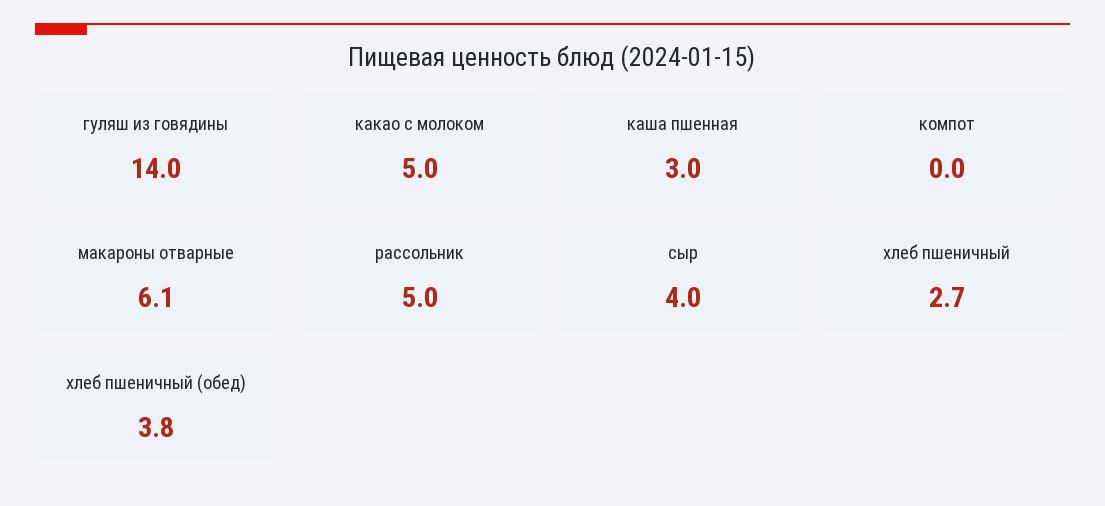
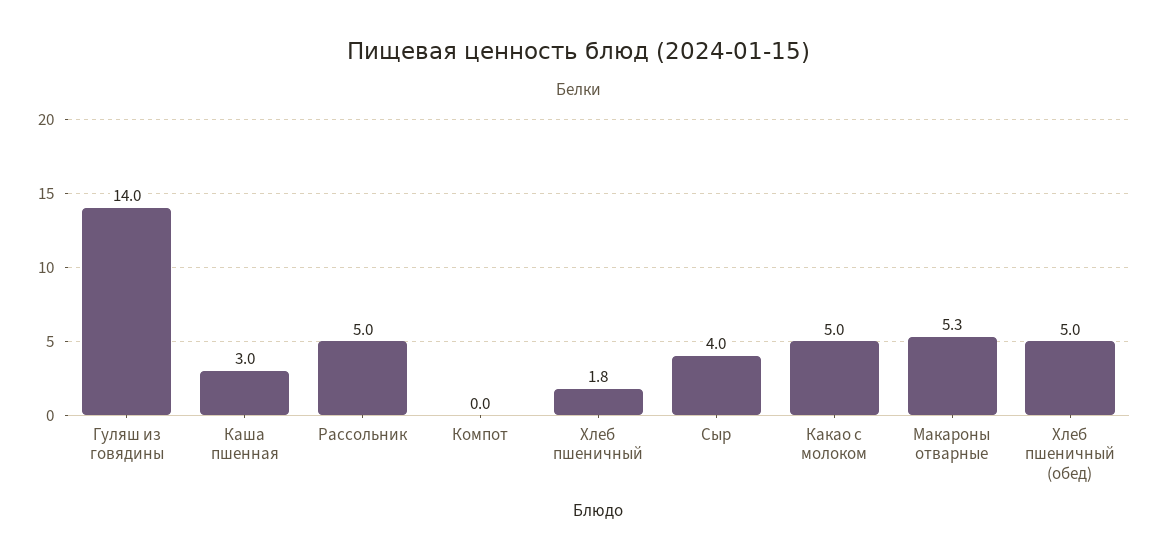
макароны отварные: 6.1 -> 5.3
хлеб пшеничный: 2.7 -> 1.8
хлеб пшеничный (обед): 3.8 -> 5

